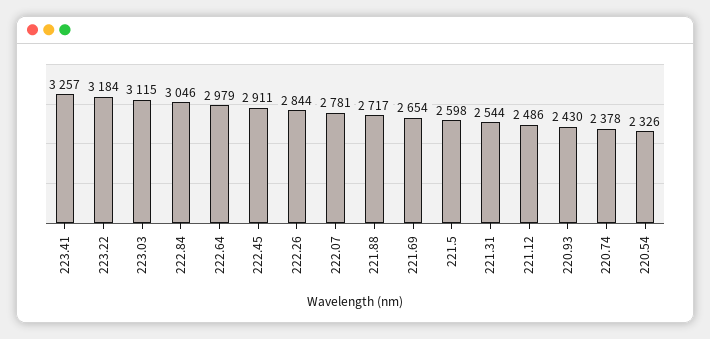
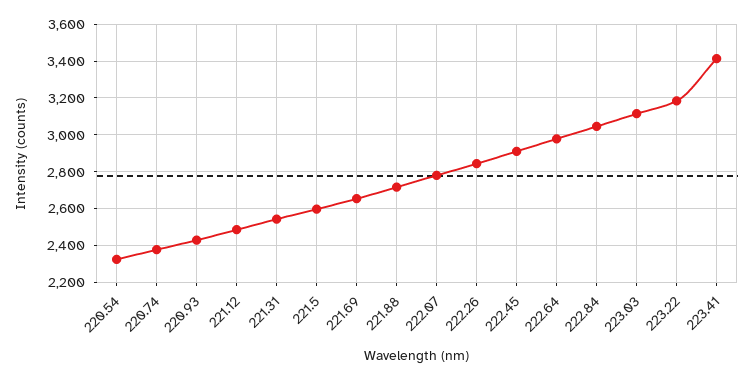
223.41: 3257 -> 3400

